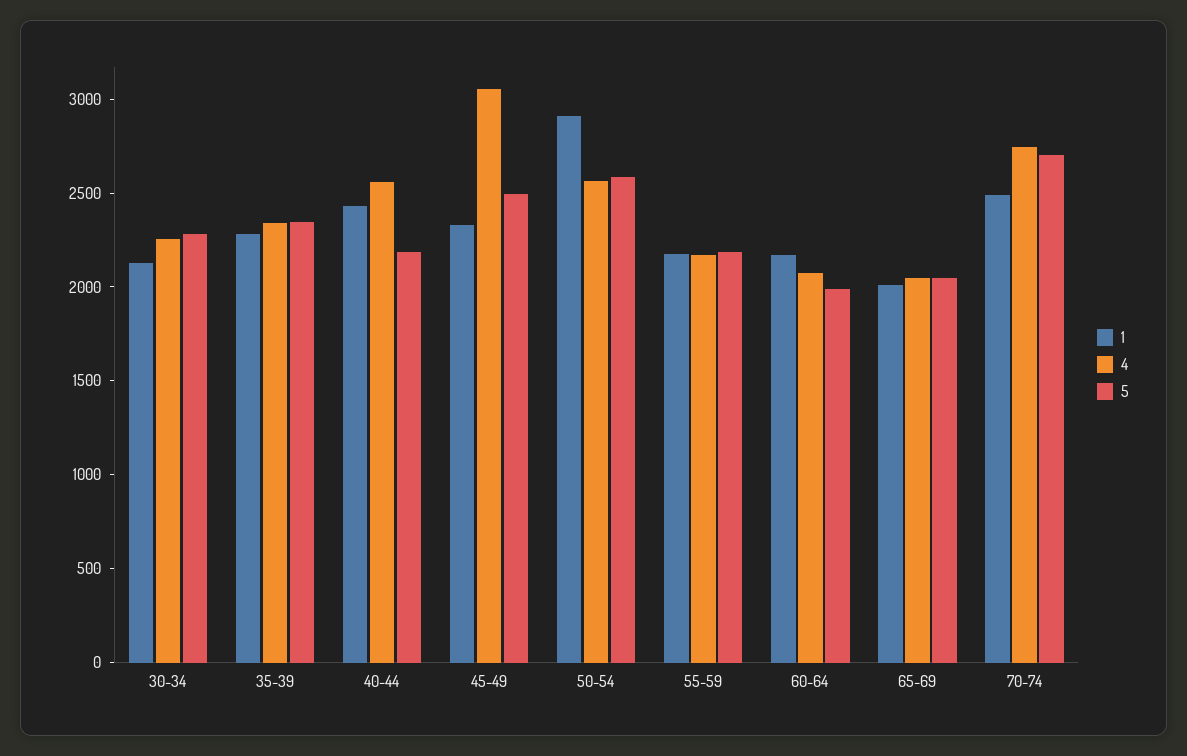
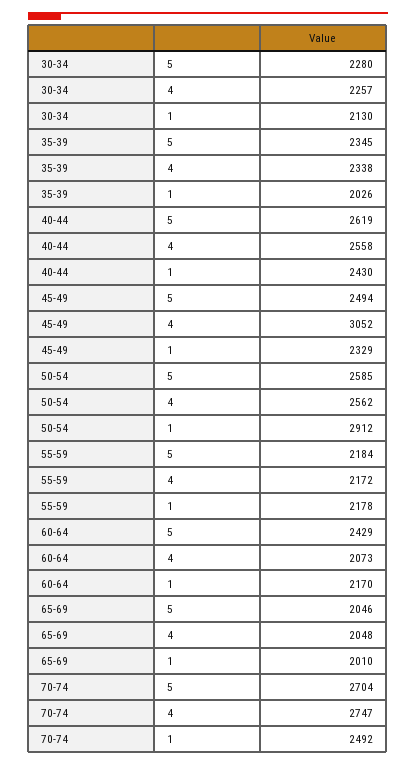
1, 35-39: 2300 -> 2026
5, 40-44: 2200 -> 2619
5, 60-64: 2000 -> 2429

